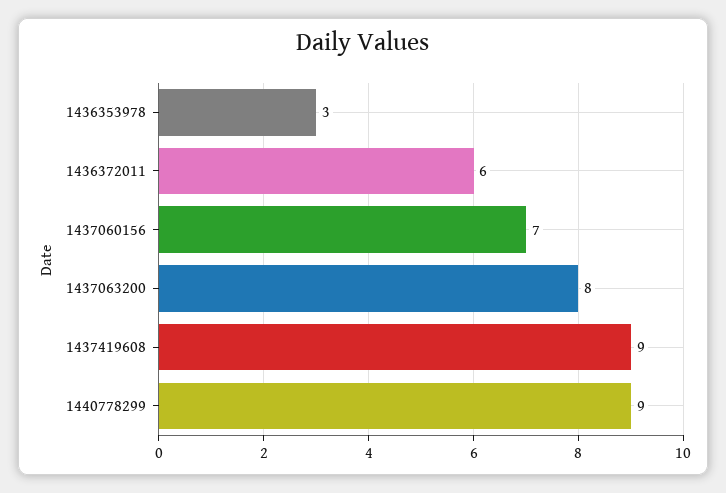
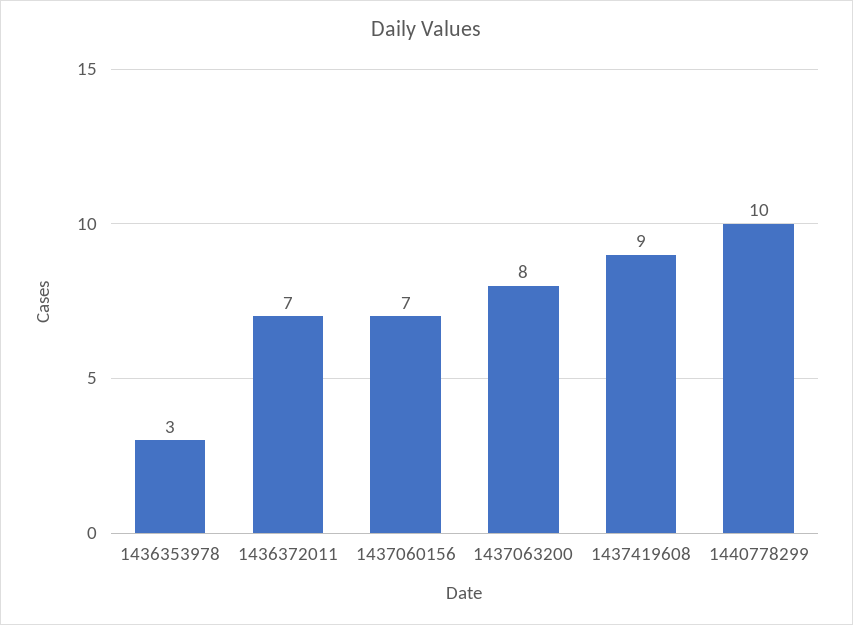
1436372011: 6 -> 7
1440778299: 9 -> 10

